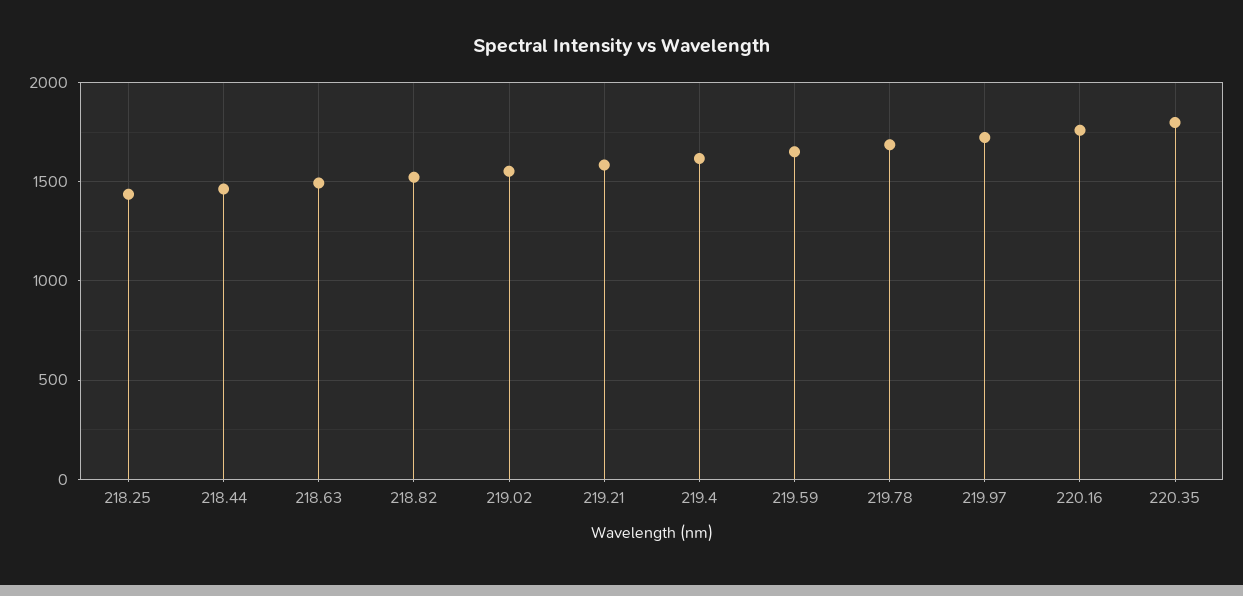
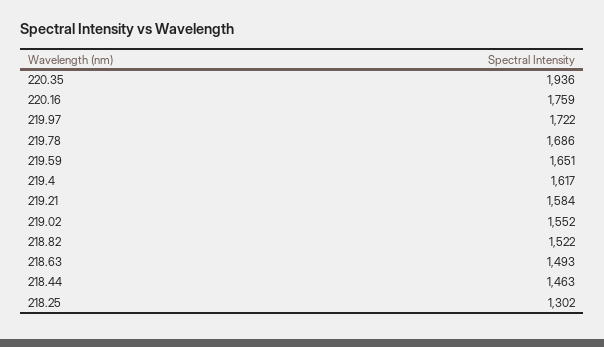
218.25: 1450 -> 1302
220.35: 1800 -> 1936

